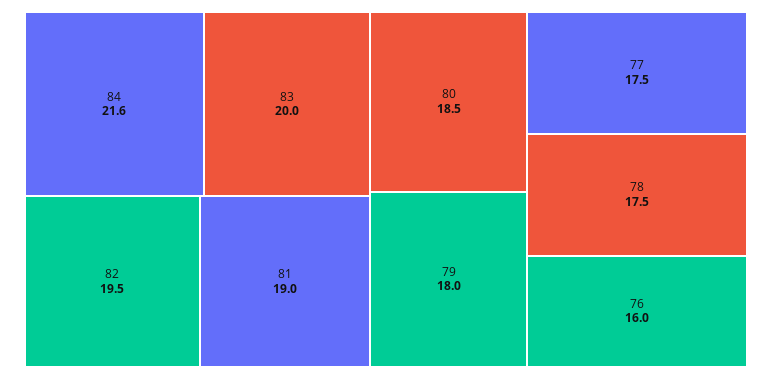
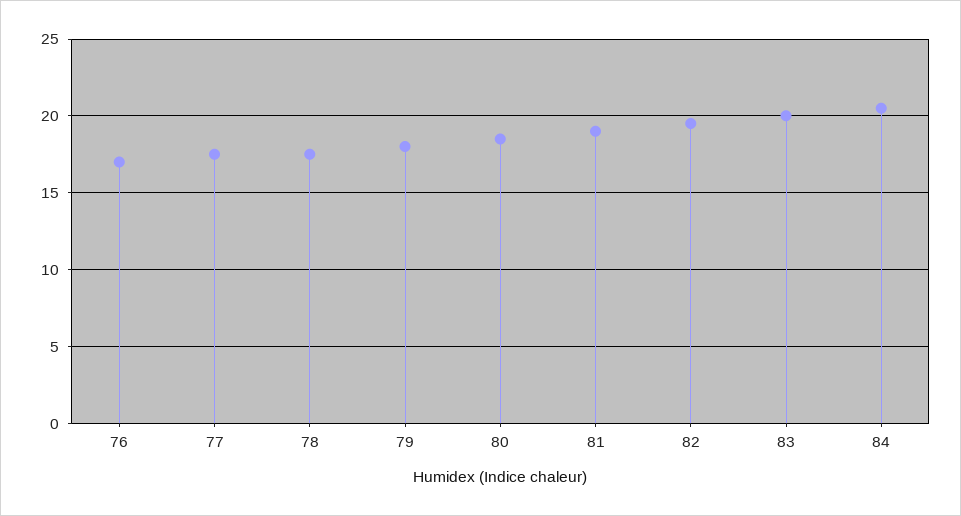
84: 21.6 -> 20.5
76: 16 -> 17

